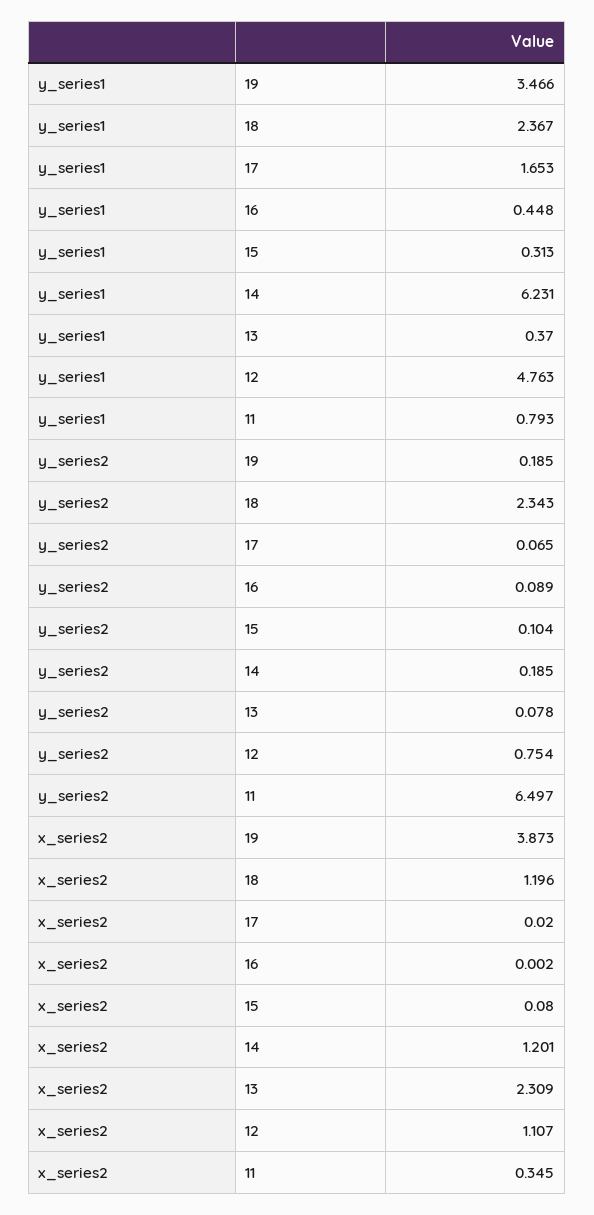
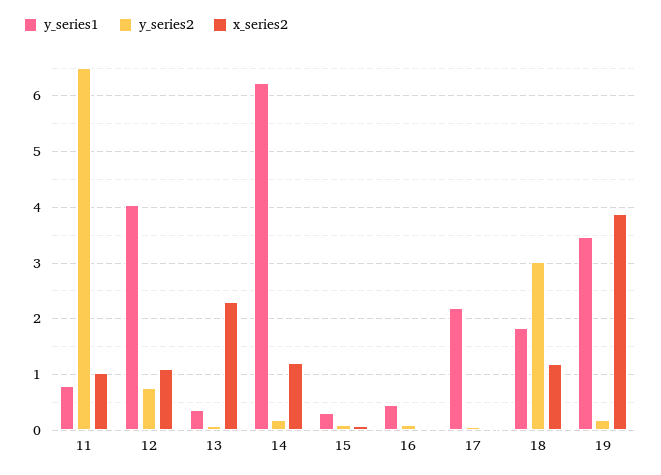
y_series1, 18: 2.367 -> 1.8
y_series1, 17: 1.653 -> 2.2
y_series1, 12: 4.763 -> 4
y_series2, 18: 2.343 -> 3
x_series2, 11: 0.345 -> 1

